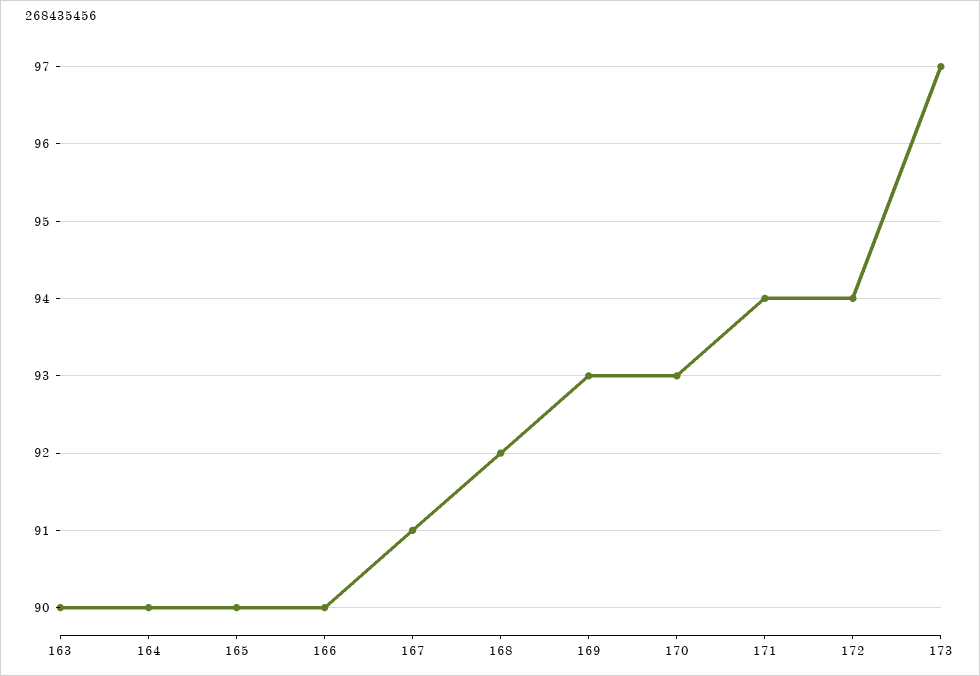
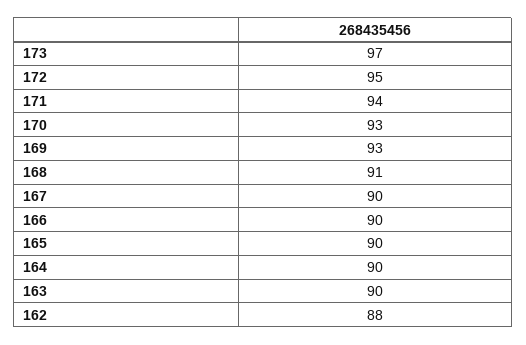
167: 91 -> 90
168: 92 -> 91
172: 94 -> 95
162: none -> 88

